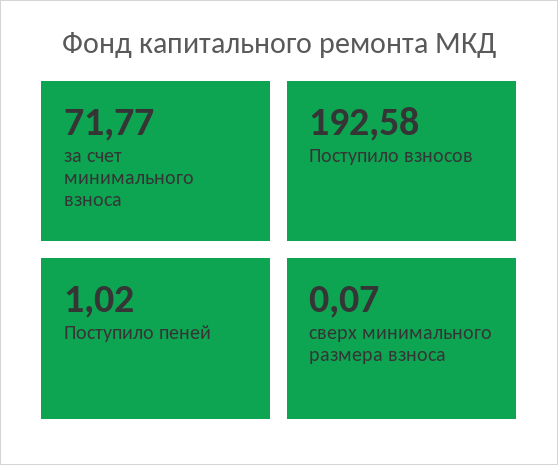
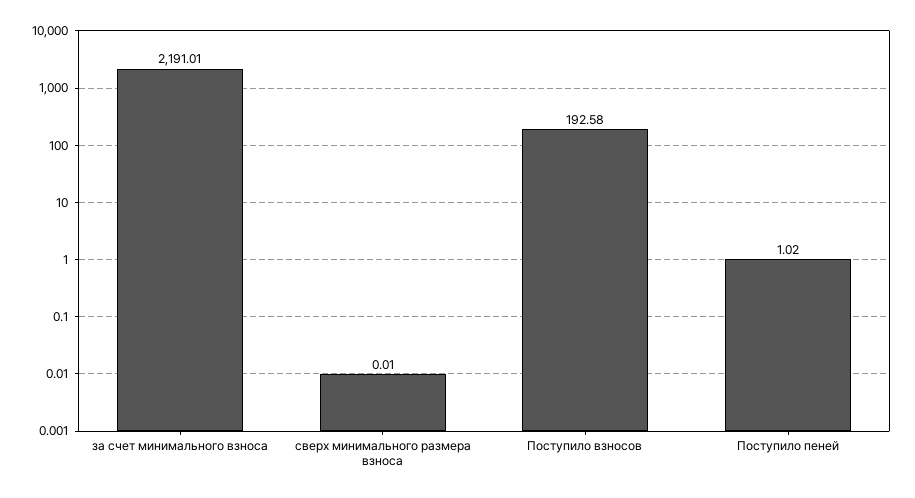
за счет минимального взноса: 71.77 -> 2191.01
сверх минимального размера взноса: 0.07 -> 0.01

